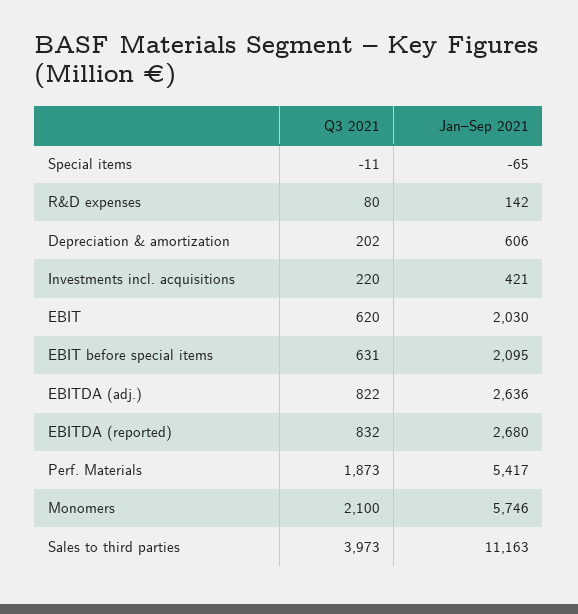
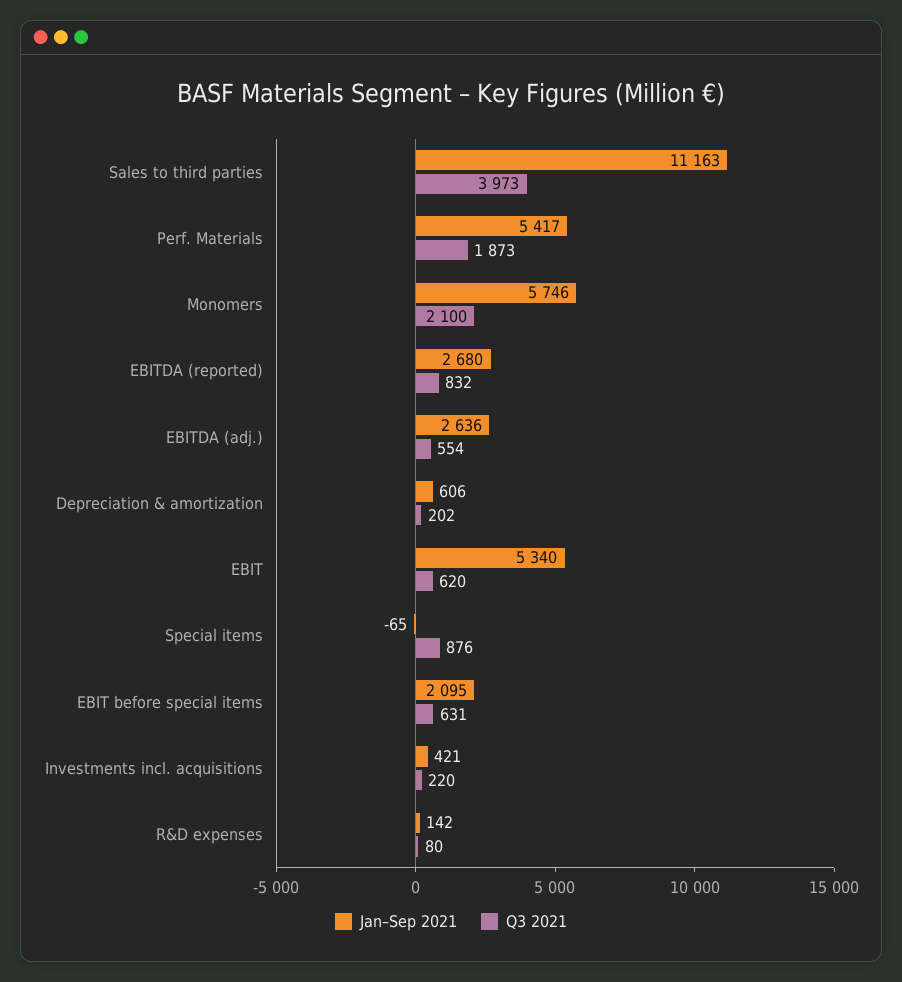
Q3 2021, Special items: -11 -> 876
Jan–Sep 2021, EBIT: 2030 -> 5340
Q3 2021, EBITDA (adj.): 822 -> 554

